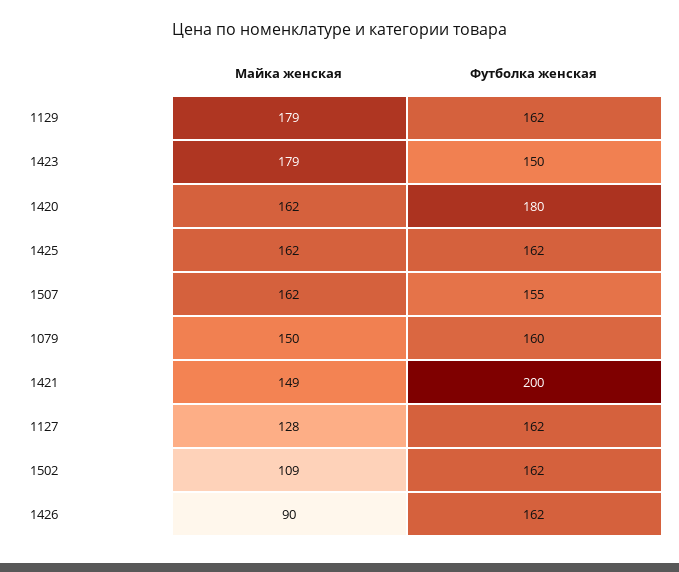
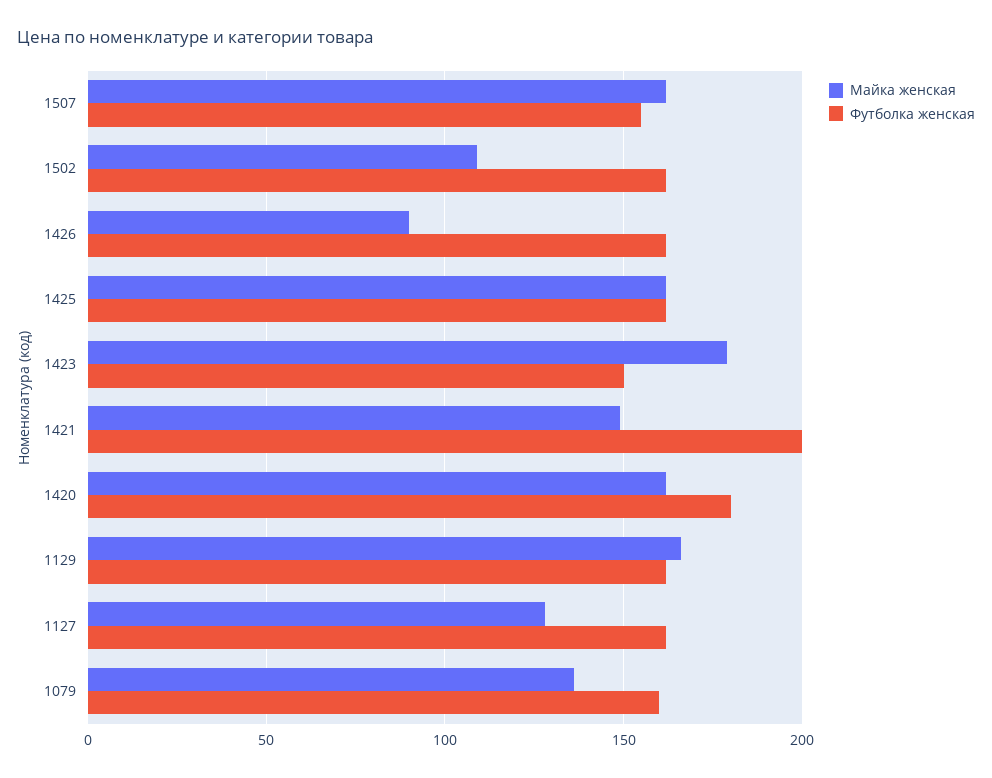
Майка женская, 1129: 179 -> 165
Майка женская, 1079: 150 -> 135

